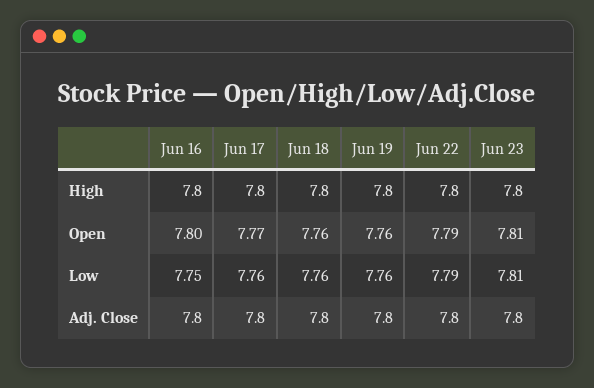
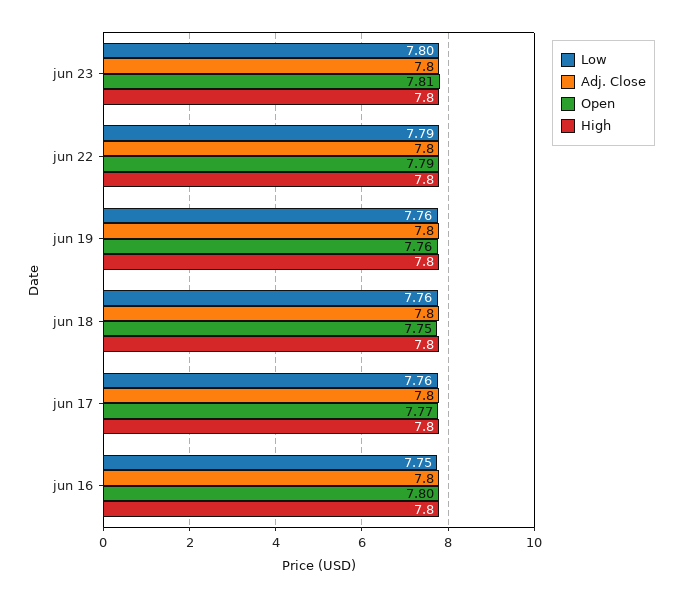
Open, Jun 18: 7.76 -> 7.75
Low, Jun 23: 7.81 -> 7.8

